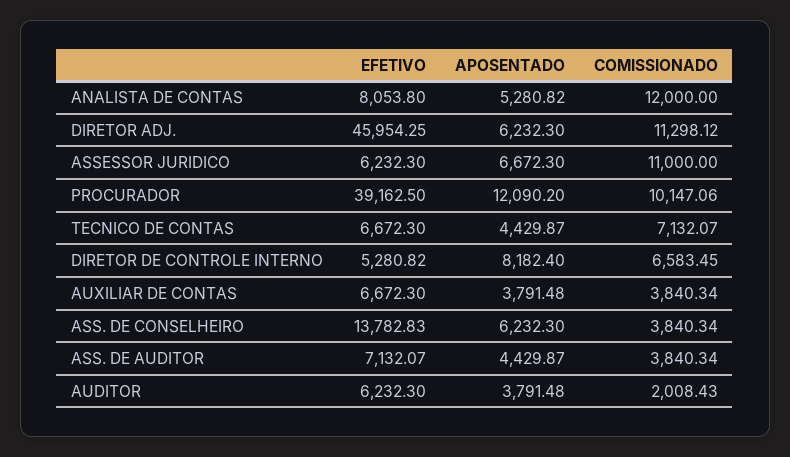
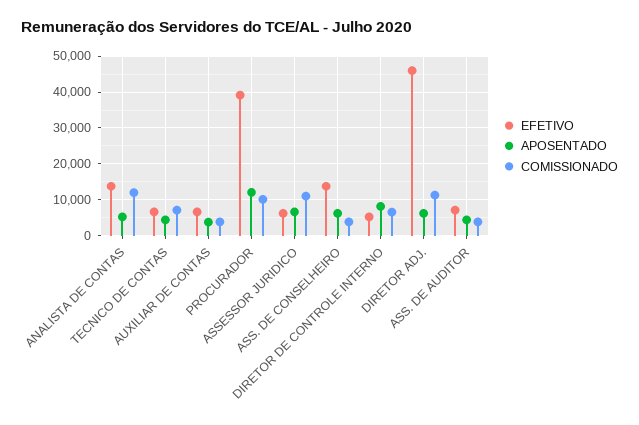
EFETIVO, ANALISTA DE CONTAS: 8053.8 -> 14000
EFETIVO, AUDITOR: 6232.3 -> none
APOSENTADO, AUDITOR: 3791.48 -> none
COMISSIONADO, AUDITOR: 2008.43 -> none

